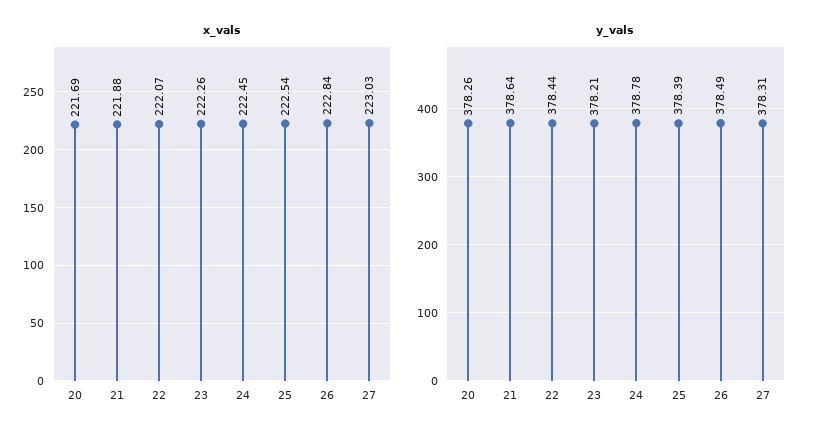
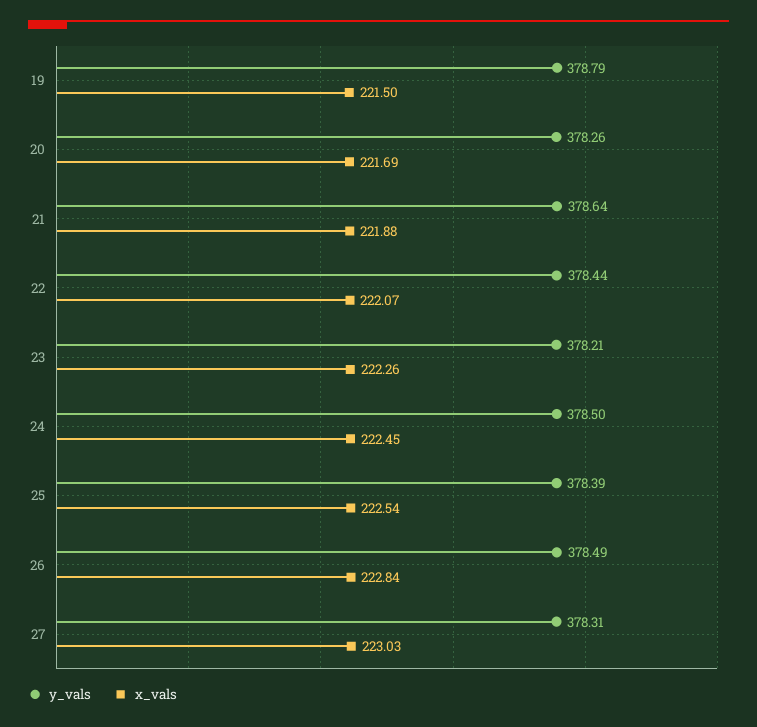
y_vals, 24: 378.78 -> 378.5
y_vals, 19: none -> 378.79
x_vals, 19: none -> 221.5

